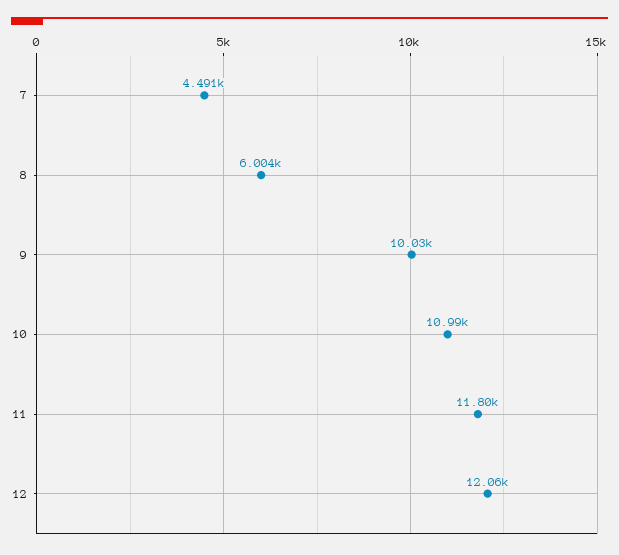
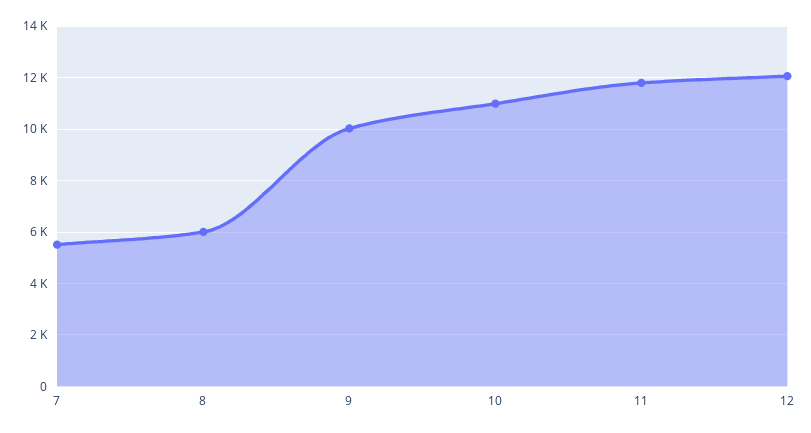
7: 4491 -> 5500

